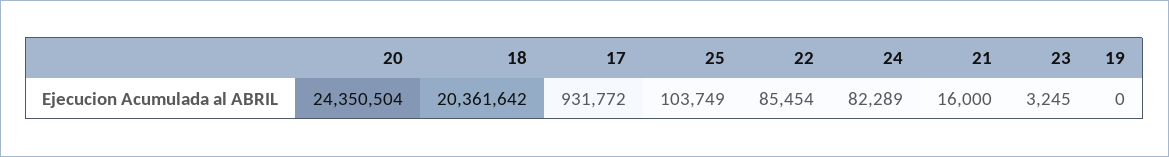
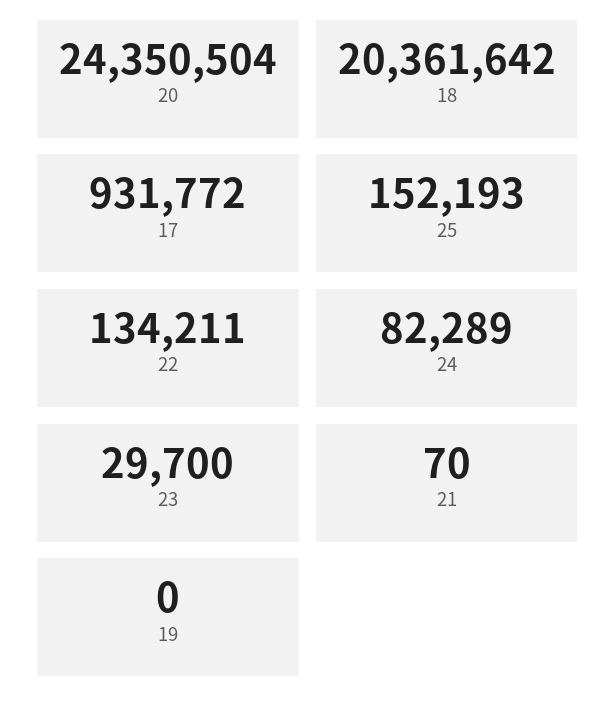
25: 103749 -> 152193
22: 85454 -> 134211
21: 16000 -> 70
23: 3245 -> 29700

